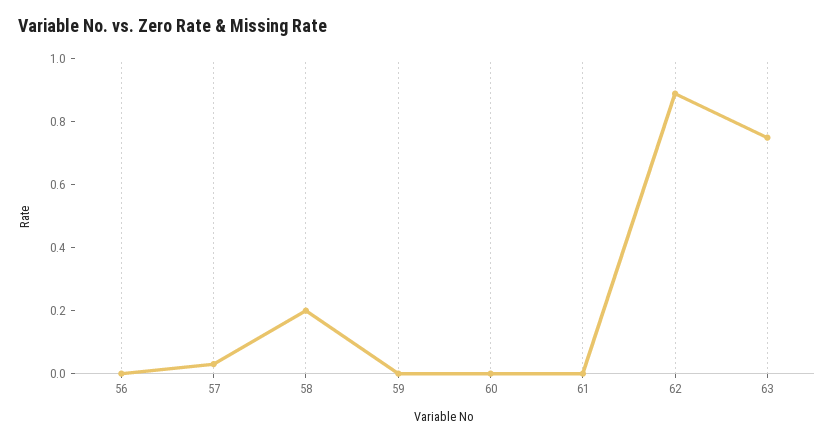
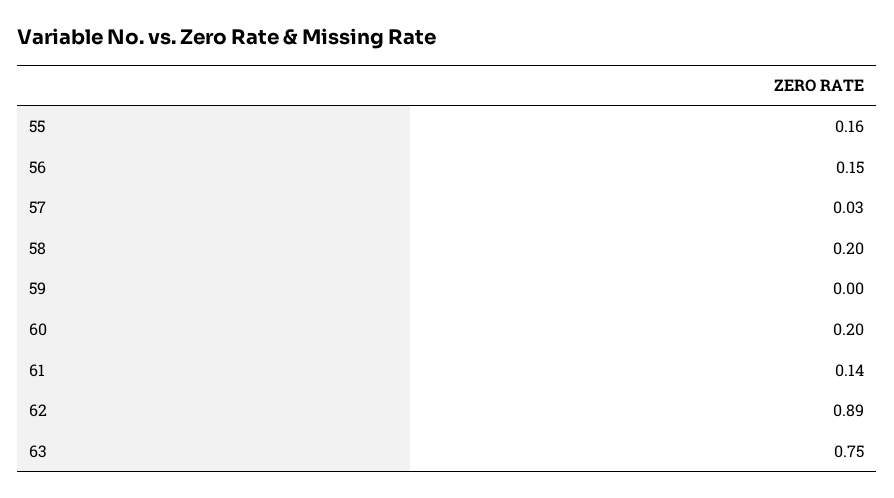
56: 0 -> 0.15
60: 0 -> 0.2
61: 0 -> 0.14
55: none -> 0.16

